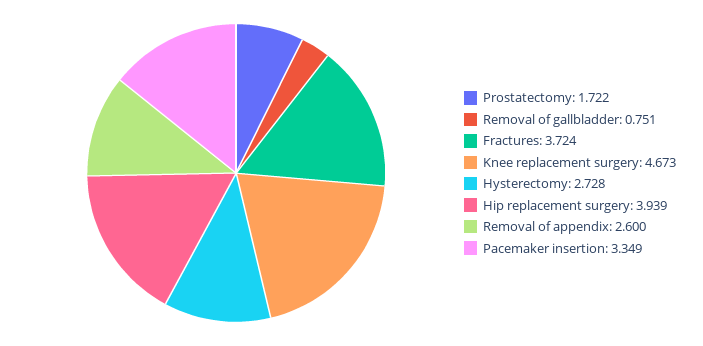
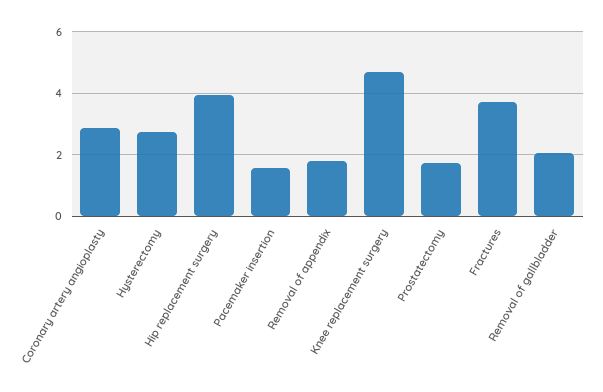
Removal of gallbladder: 0.751 -> 2
Removal of appendix: 2.6 -> 1.8
Pacemaker insertion: 3.349 -> 1.6
Coronary artery angioplasty: none -> 2.8

